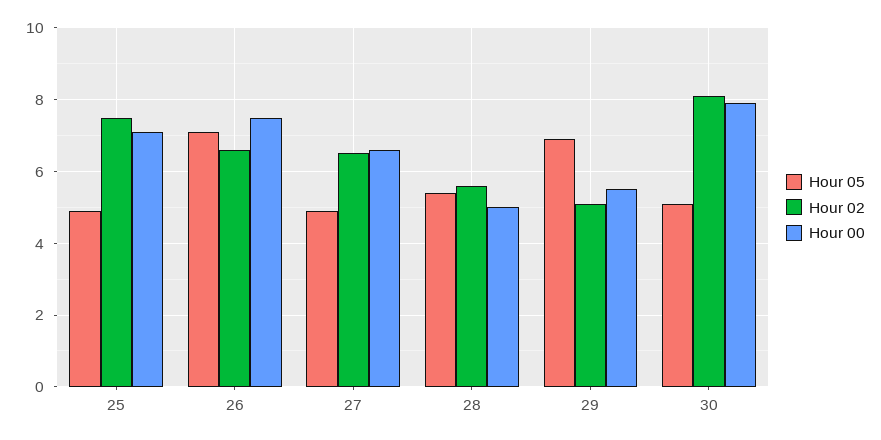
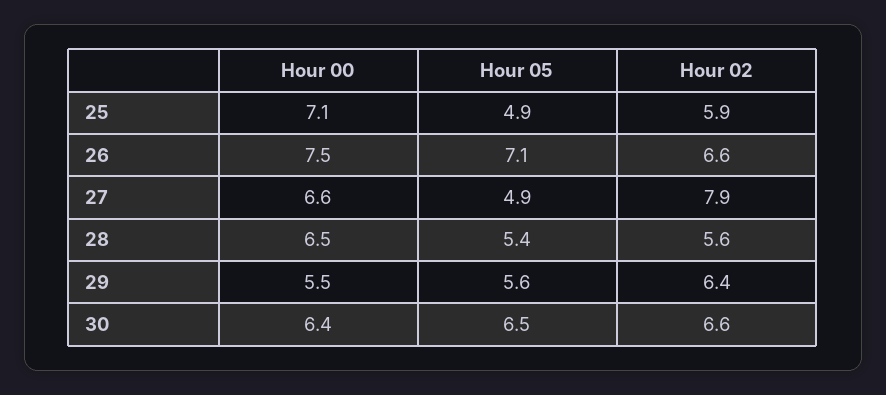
Hour 02, 25: 7.5 -> 5.9
Hour 02, 27: 6.5 -> 7.9
Hour 00, 28: 5 -> 6.5
Hour 05, 29: 7 -> 5.6
Hour 02, 29: 5 -> 6.4
Hour 05, 30: 5 -> 6.5
Hour 02, 30: 8 -> 6.6
Hour 00, 30: 8 -> 6.4

